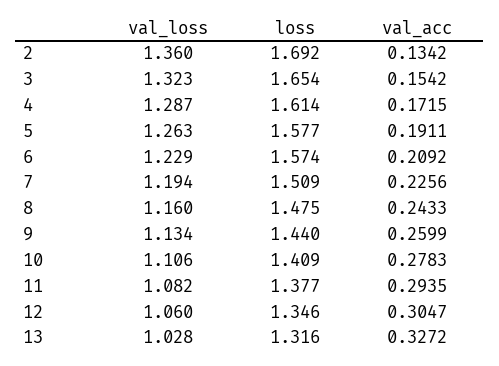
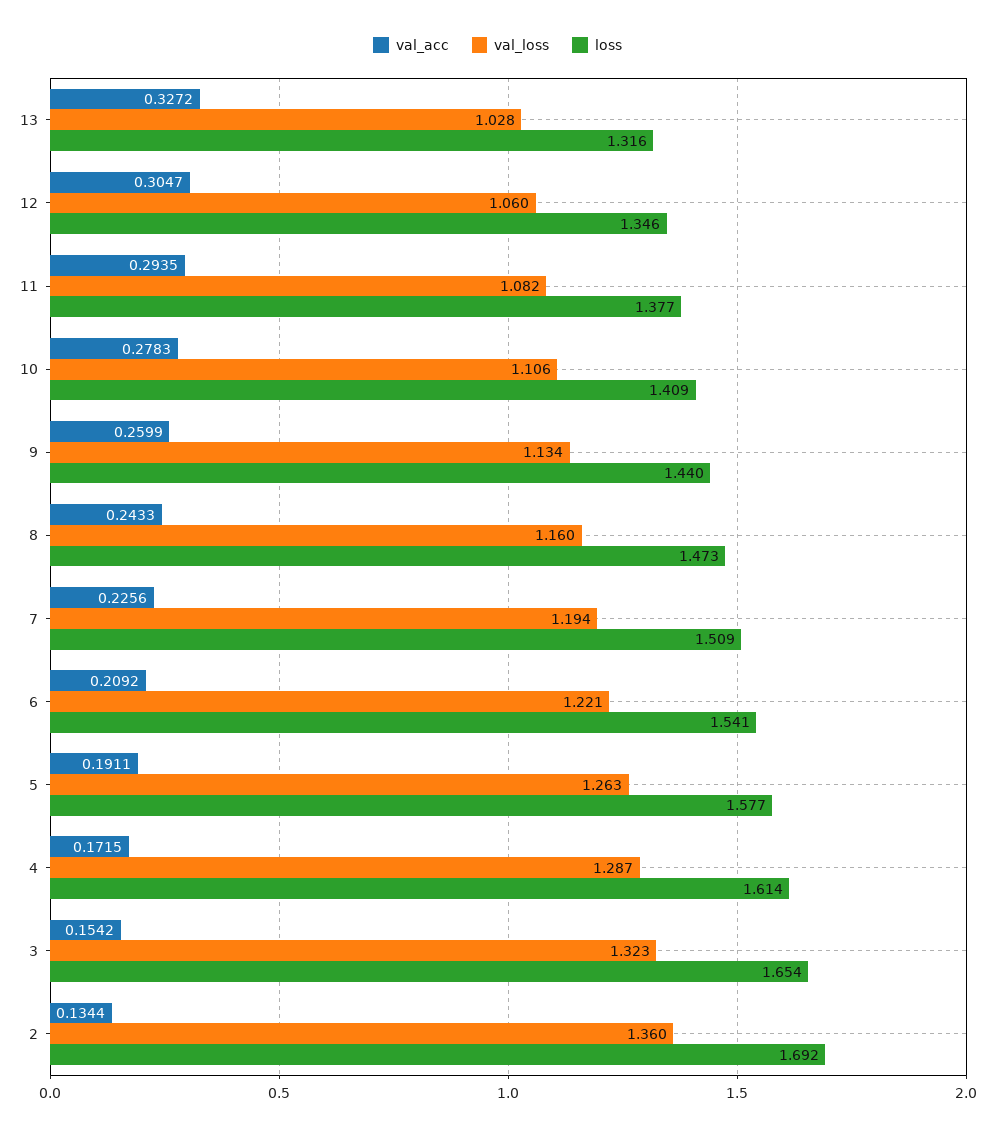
val_acc, 2: 0.1342 -> 0.1344
val_loss, 6: 1.229 -> 1.221
loss, 6: 1.574 -> 1.541
loss, 8: 1.475 -> 1.473

